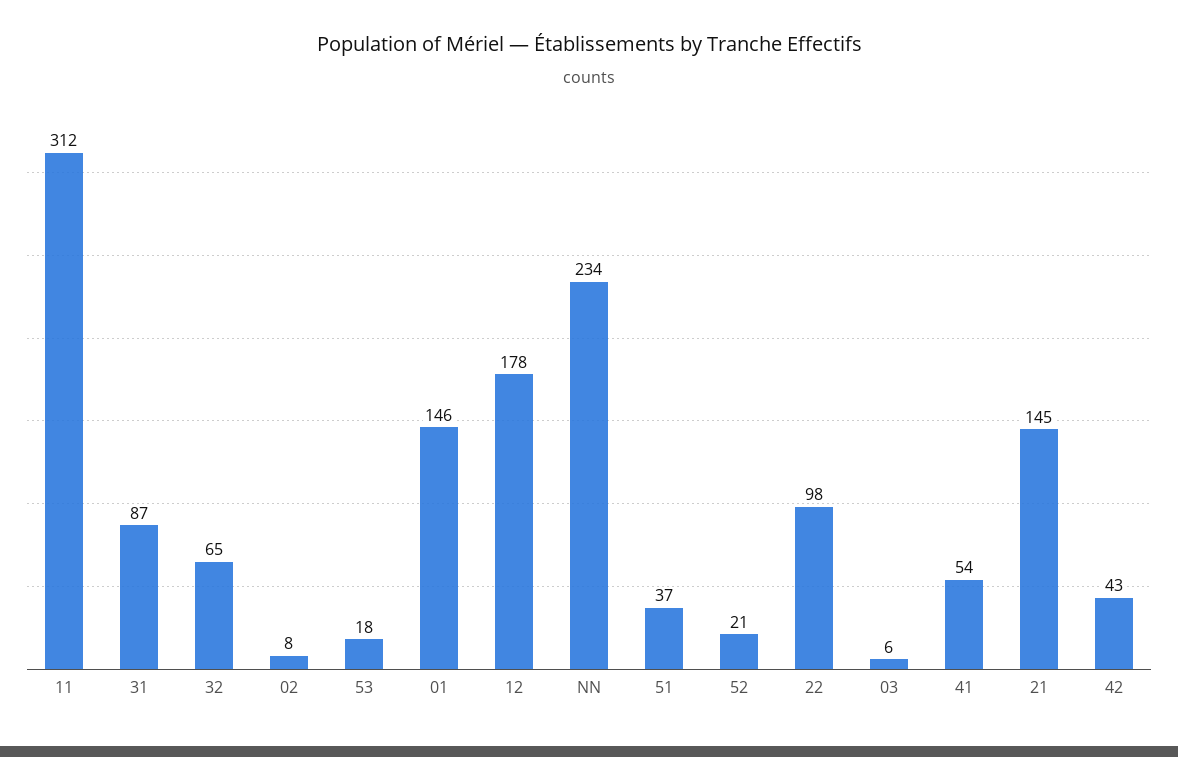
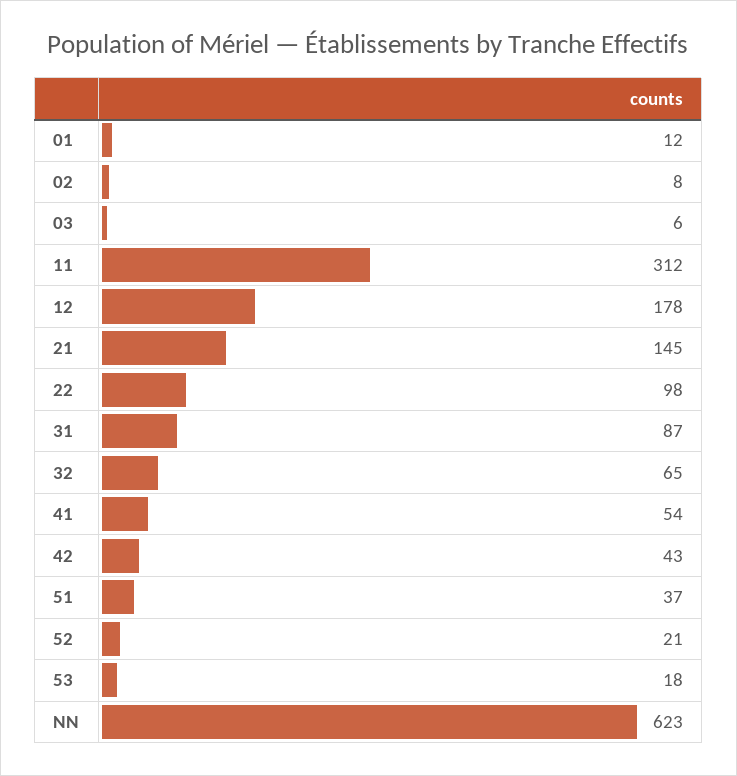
01: 146 -> 12
NN: 234 -> 623

